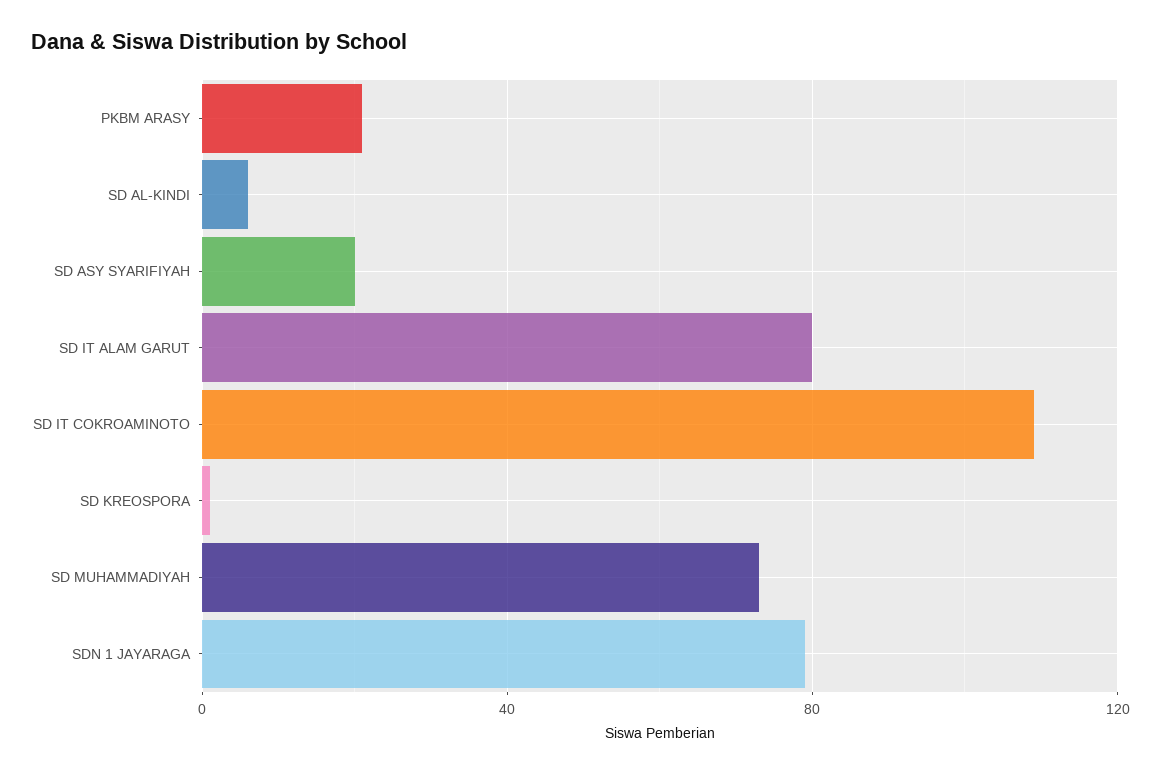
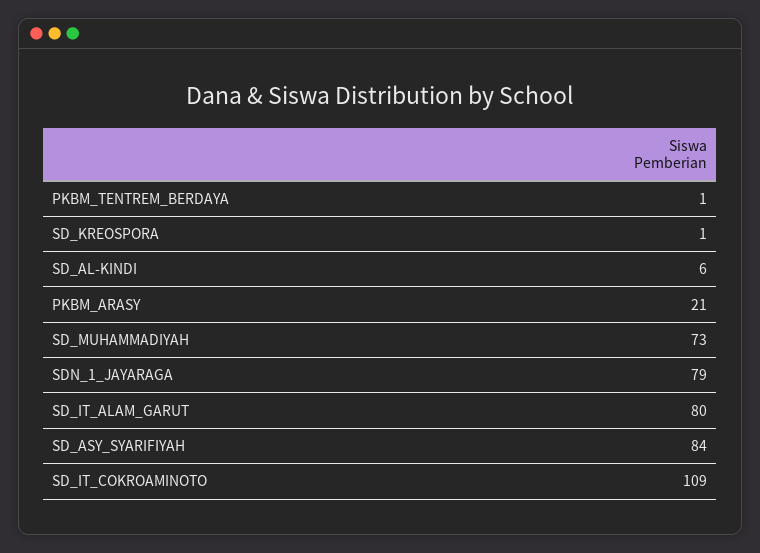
SD ASY SYARIFIYAH: 20 -> 84
PKBM_TENTREM_BERDAYA: none -> 1

